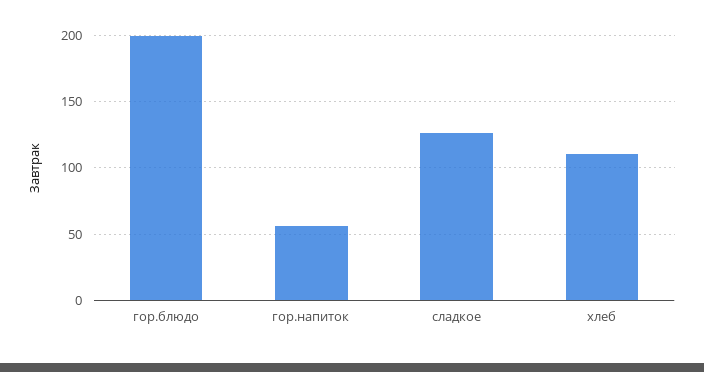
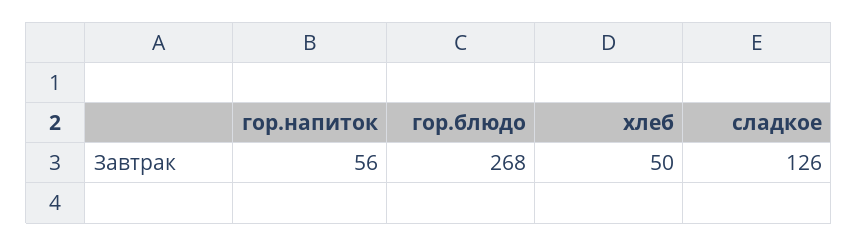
гор.блюдо: 200 -> 268
хлеб: 110 -> 50

